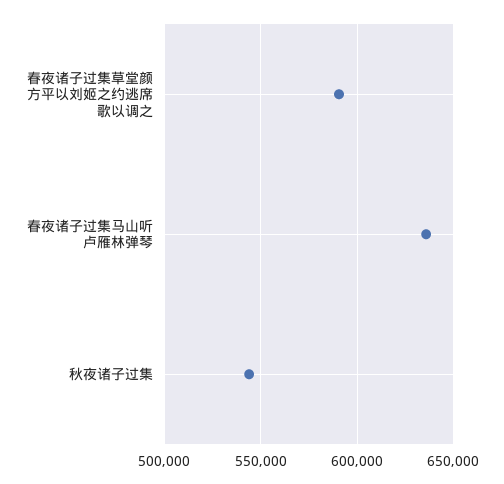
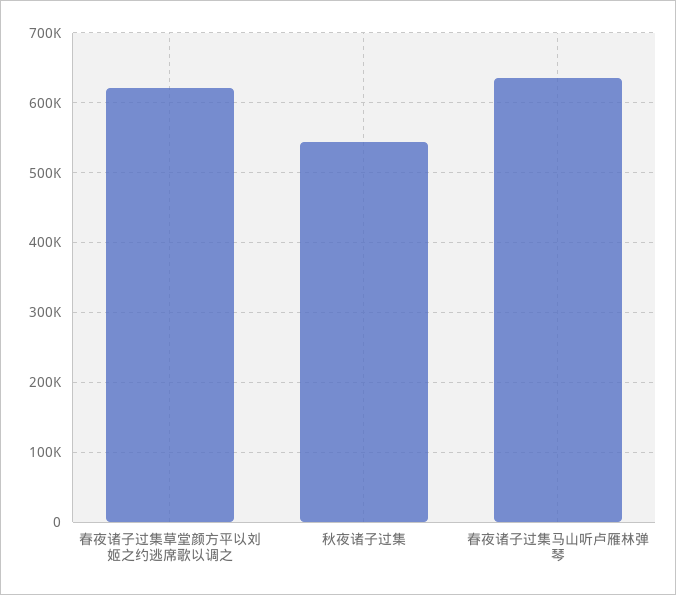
春夜诸子过集草堂颜方平以刘姬之约逃席歌以调之: 590000 -> 620000

